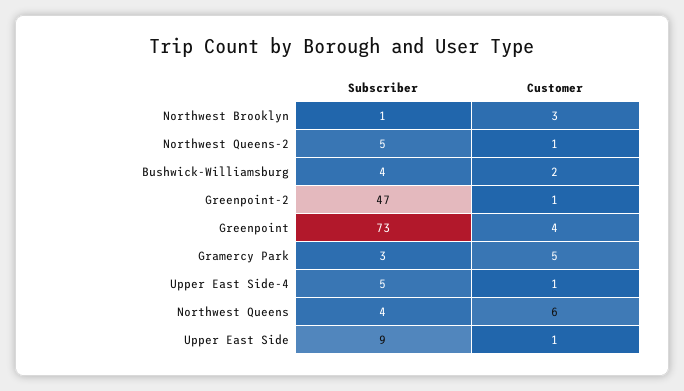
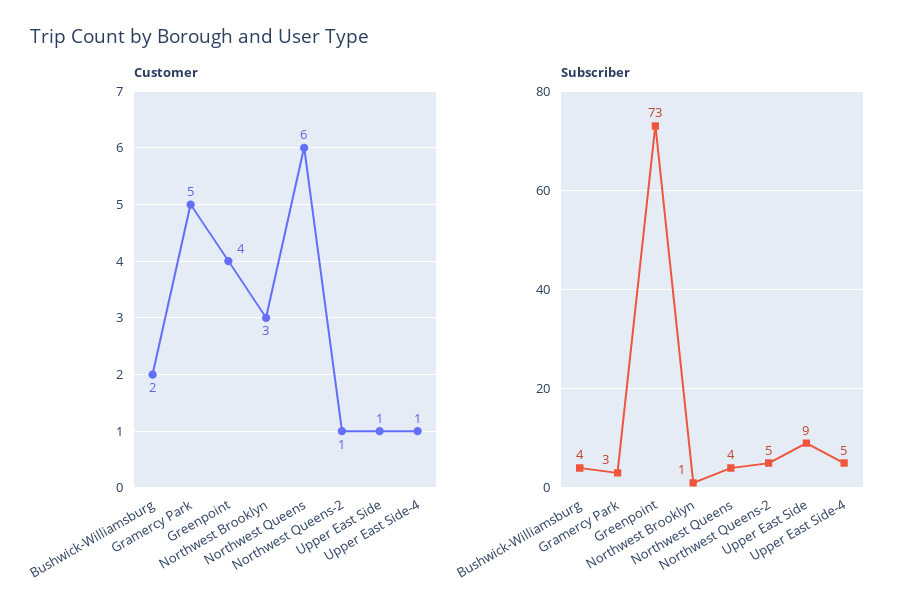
Subscriber, Greenpoint-2: 47 -> none
Customer, Greenpoint-2: 1 -> none

